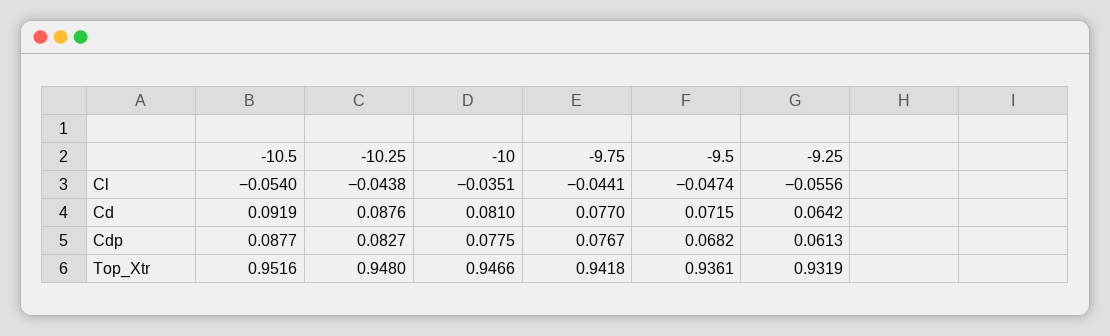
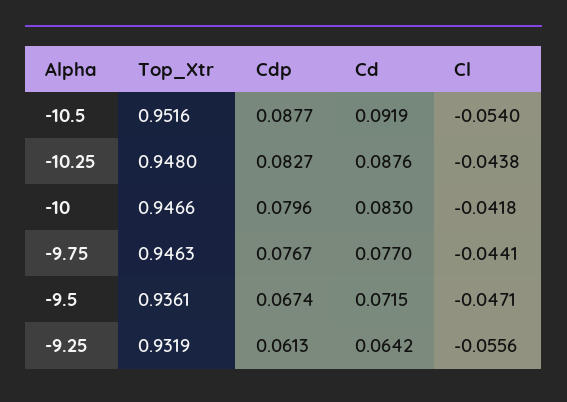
-10, Cl: -0.0351 -> -0.0418
-9.5, Cl: -0.0474 -> -0.0471
-10, Cd: 0.081 -> 0.083
-10, Cdp: 0.0775 -> 0.0796
-9.5, Cdp: 0.0682 -> 0.0674
-9.75, Top_Xtr: 0.9418 -> 0.9463

